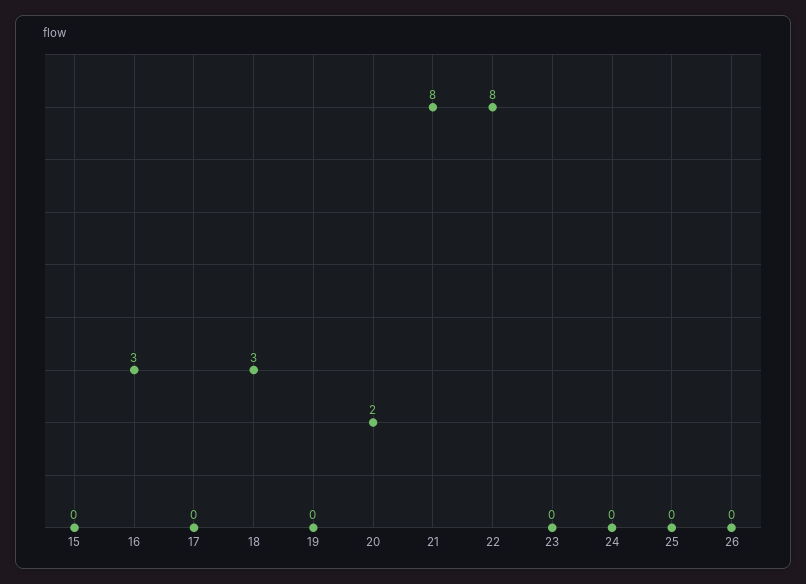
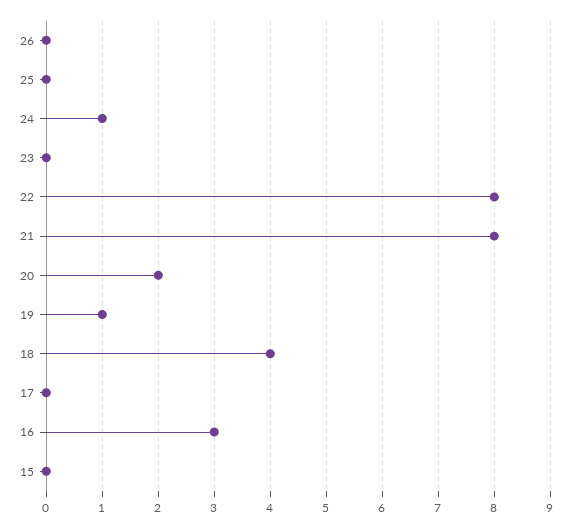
18: 3 -> 4
19: 0 -> 1
24: 0 -> 1

